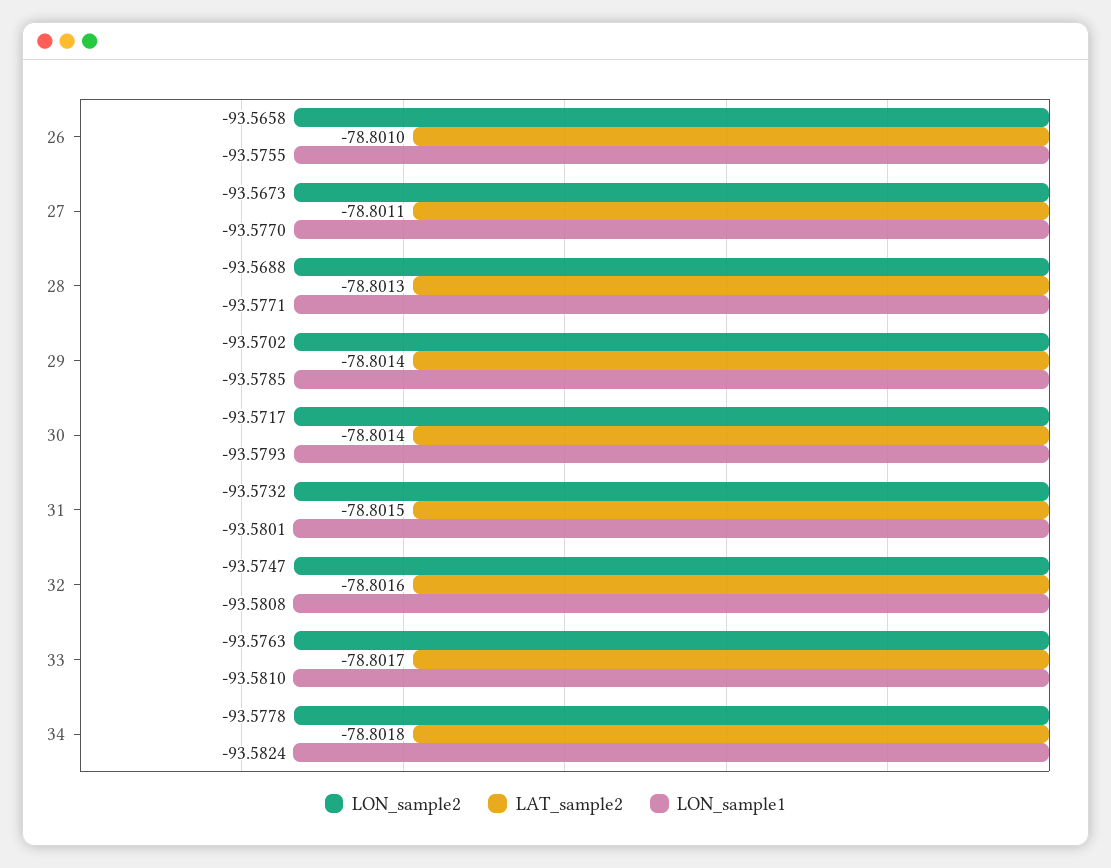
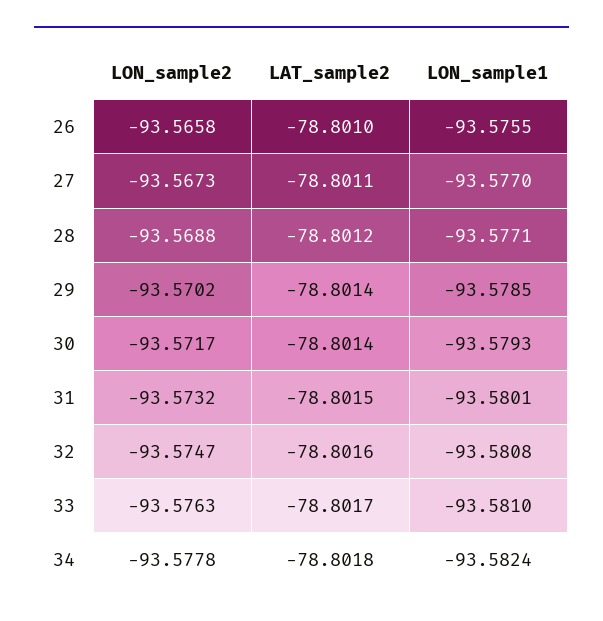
LAT_sample2, 28: -78.8013 -> -78.8012

